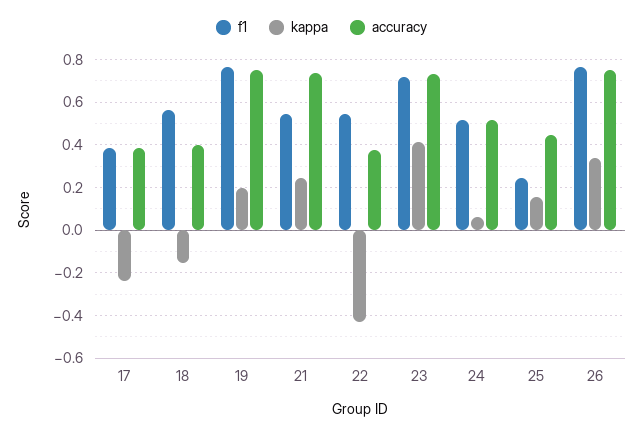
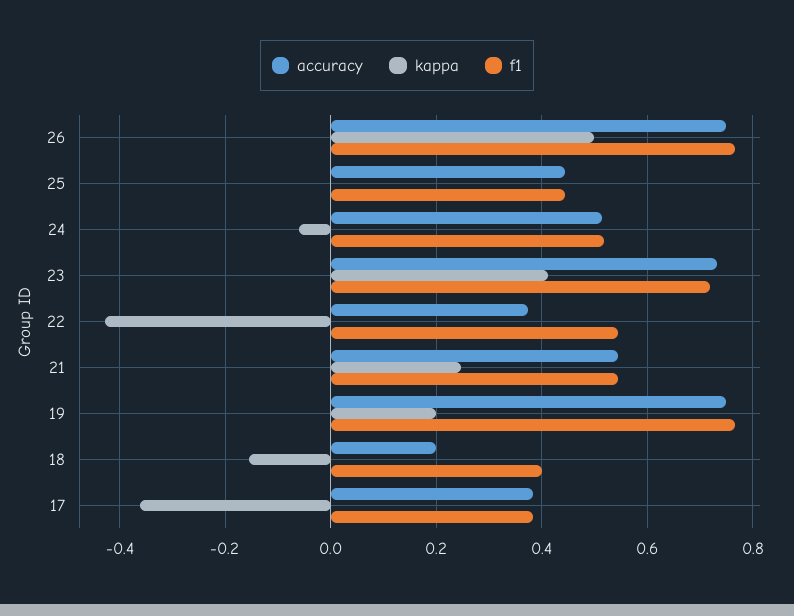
kappa, 17: -0.25 -> -0.36
f1, 18: 0.55 -> 0.4
accuracy, 18: 0.4 -> 0.2
accuracy, 21: 0.75 -> 0.54
kappa, 24: 0.05 -> -0.06
f1, 25: 0.25 -> 0.44
kappa, 25: 0.15 -> 0
kappa, 26: 0.35 -> 0.5

